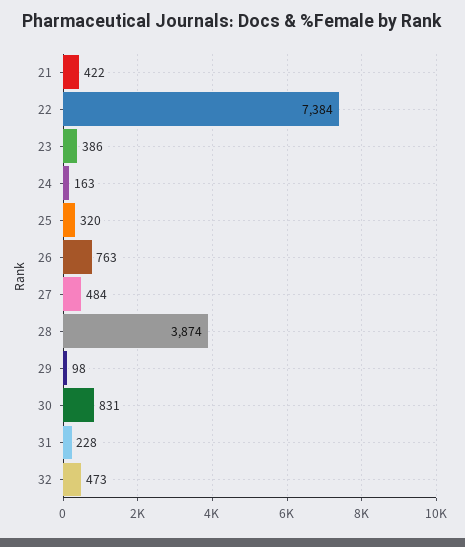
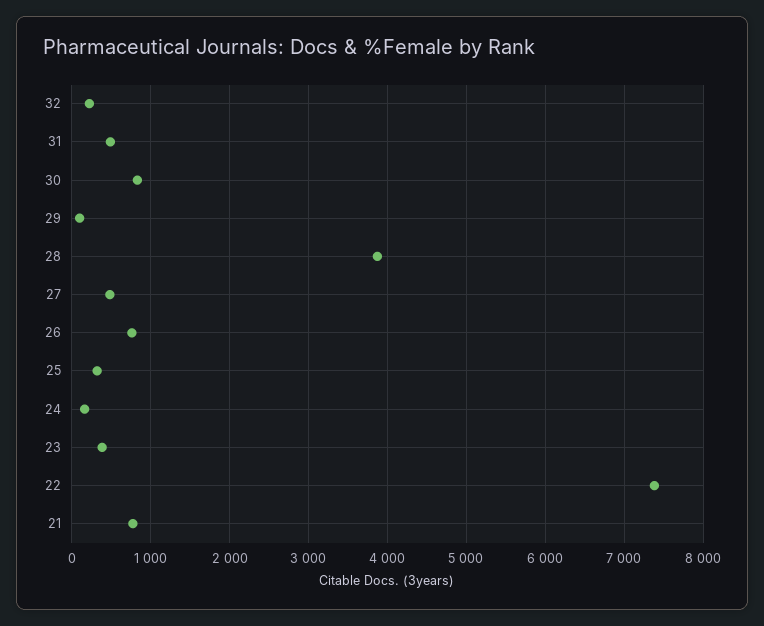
21: 422 -> 800
31: 228 -> 500
32: 473 -> 200

